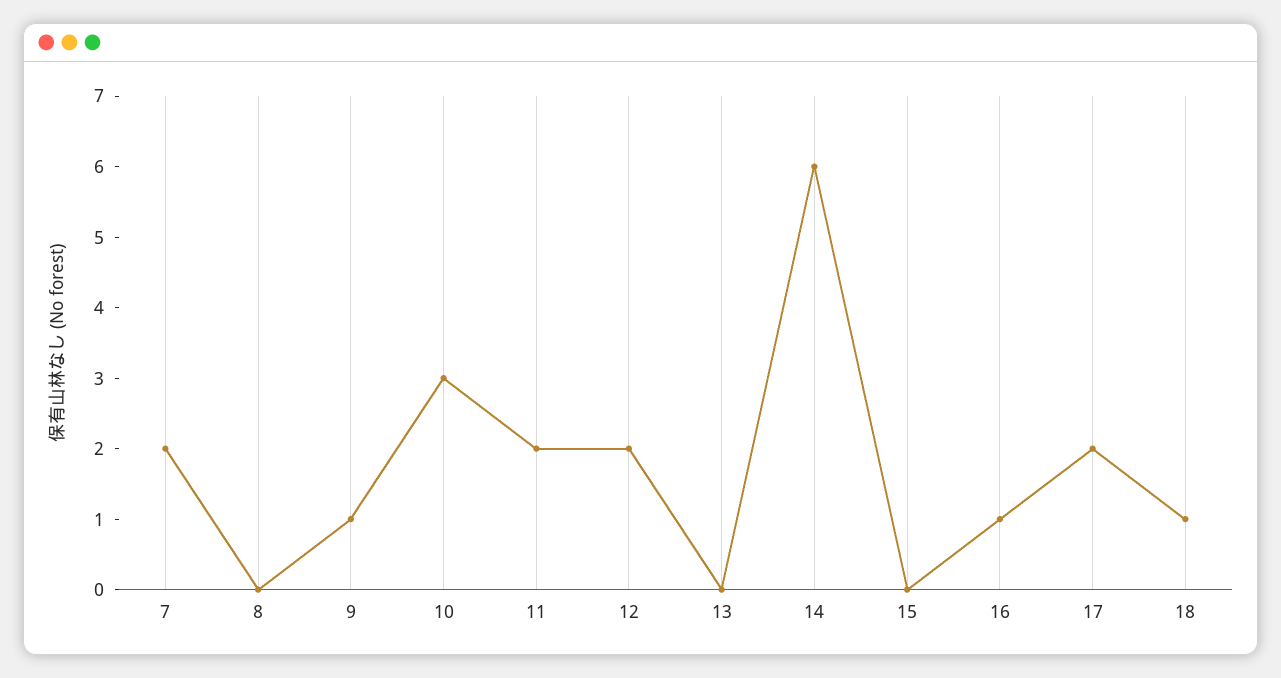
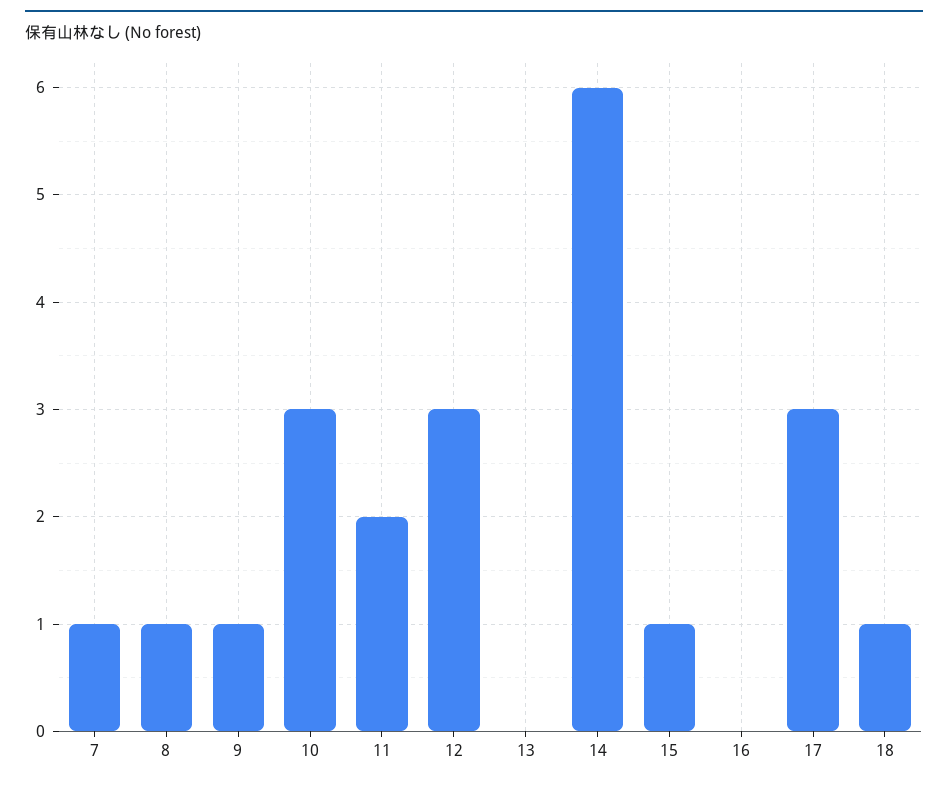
7: 2 -> 1
8: 0 -> 1
12: 2 -> 3
15: 0 -> 1
16: 1 -> 0
17: 2 -> 3

